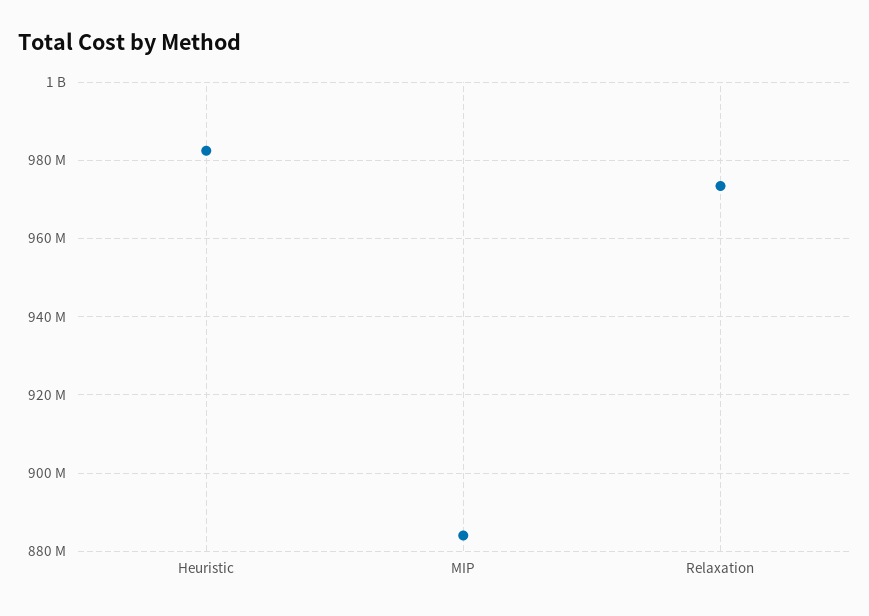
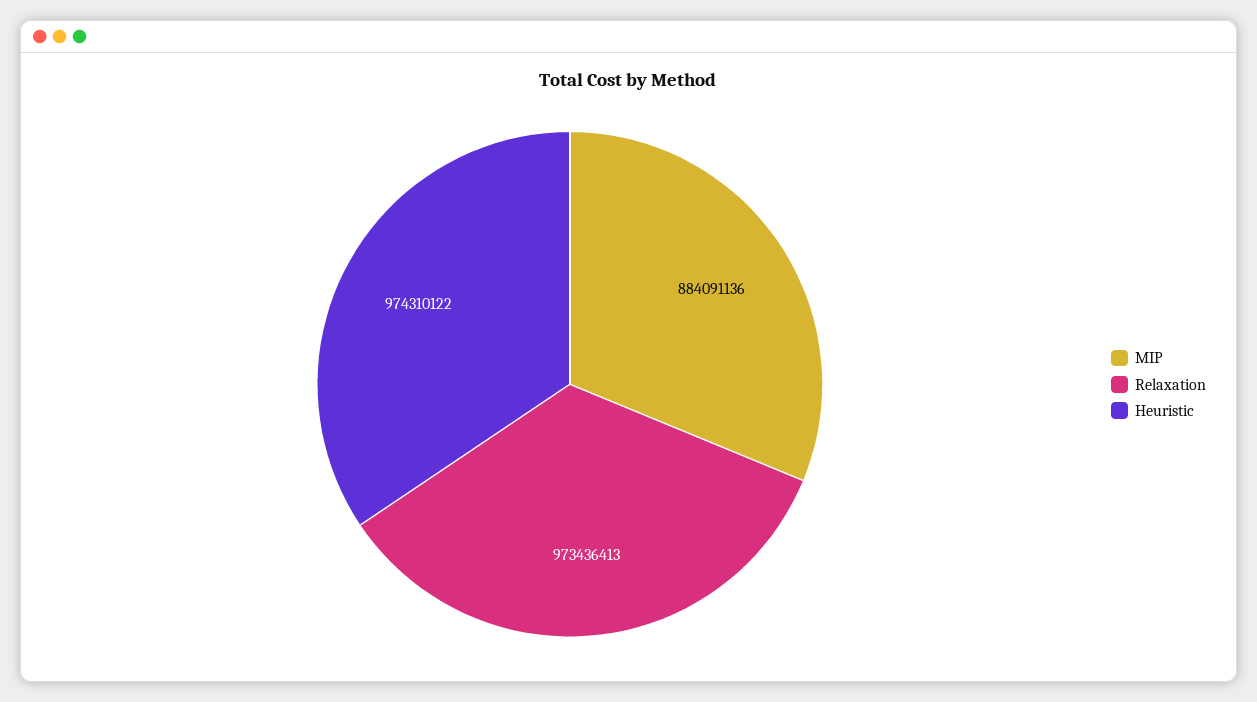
Heuristic: 982000000 -> 974310122

